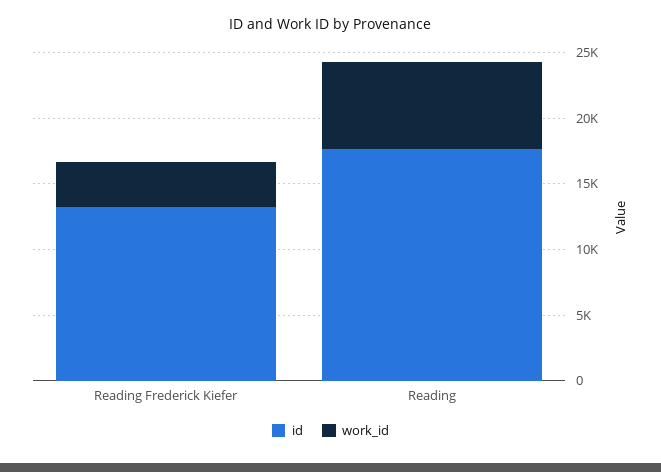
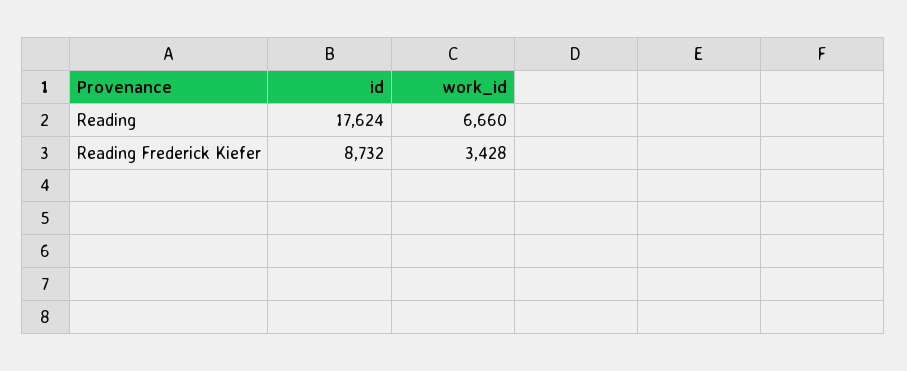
id, Reading Frederick Kiefer: 13000 -> 8732

